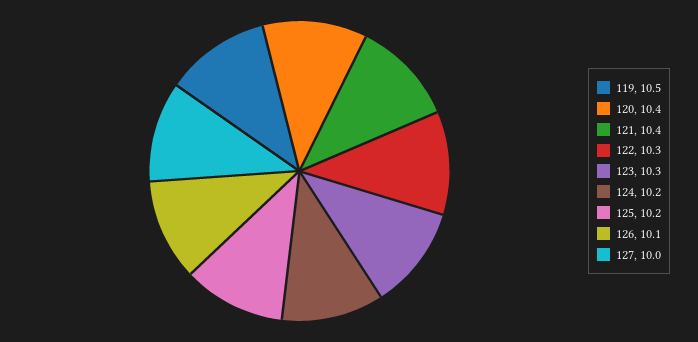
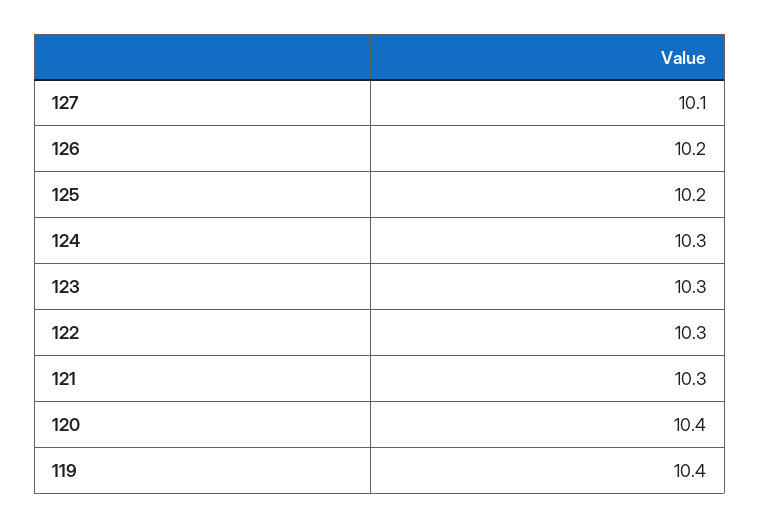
119: 10.5 -> 10.4
121: 10.4 -> 10.3
124: 10.2 -> 10.3
126: 10.1 -> 10.2
127: 10 -> 10.1

